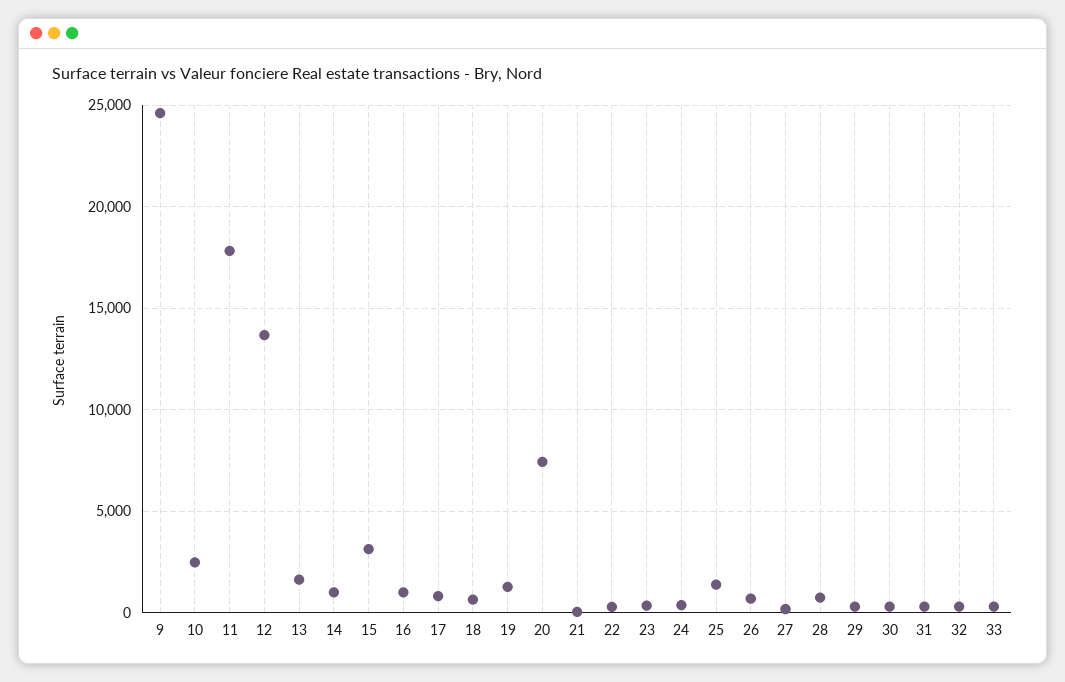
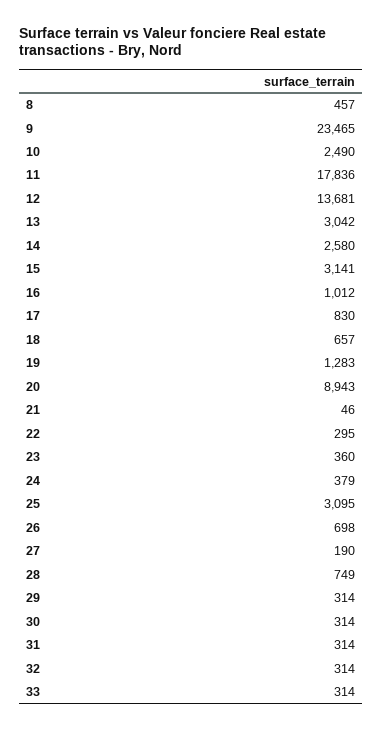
9: 24500 -> 23465
13: 1500 -> 3042
14: 1000 -> 2580
20: 7500 -> 8943
25: 1500 -> 3095
8: none -> 457

